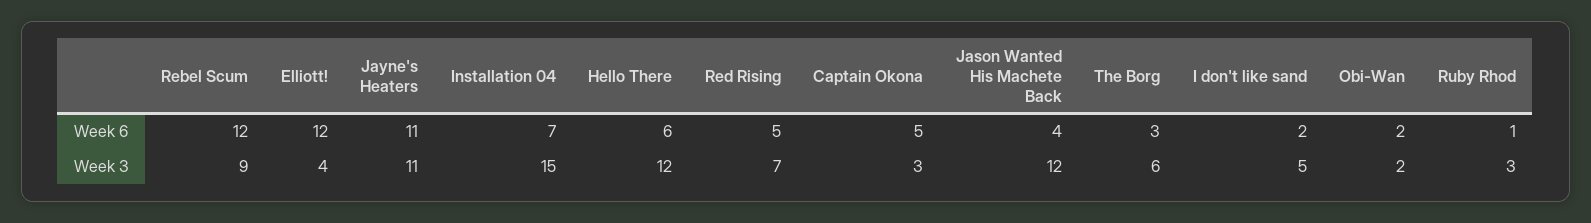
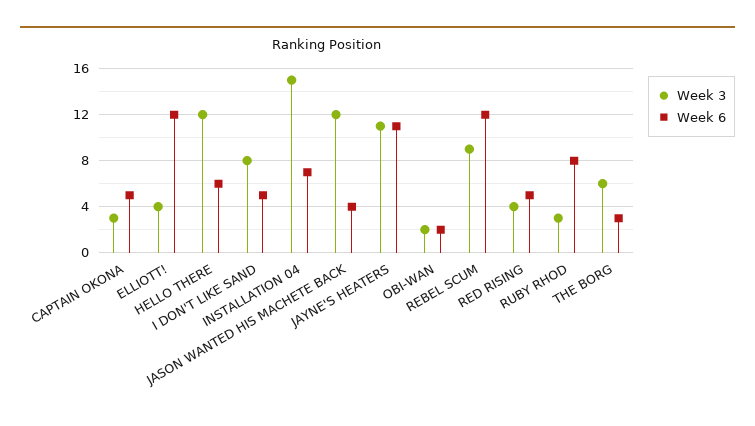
Week 6, I don't like sand: 2 -> 5
Week 6, Ruby Rhod: 1 -> 8
Week 3, Red Rising: 7 -> 4
Week 3, I don't like sand: 5 -> 8

